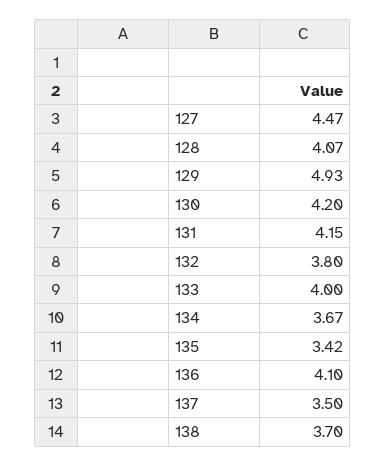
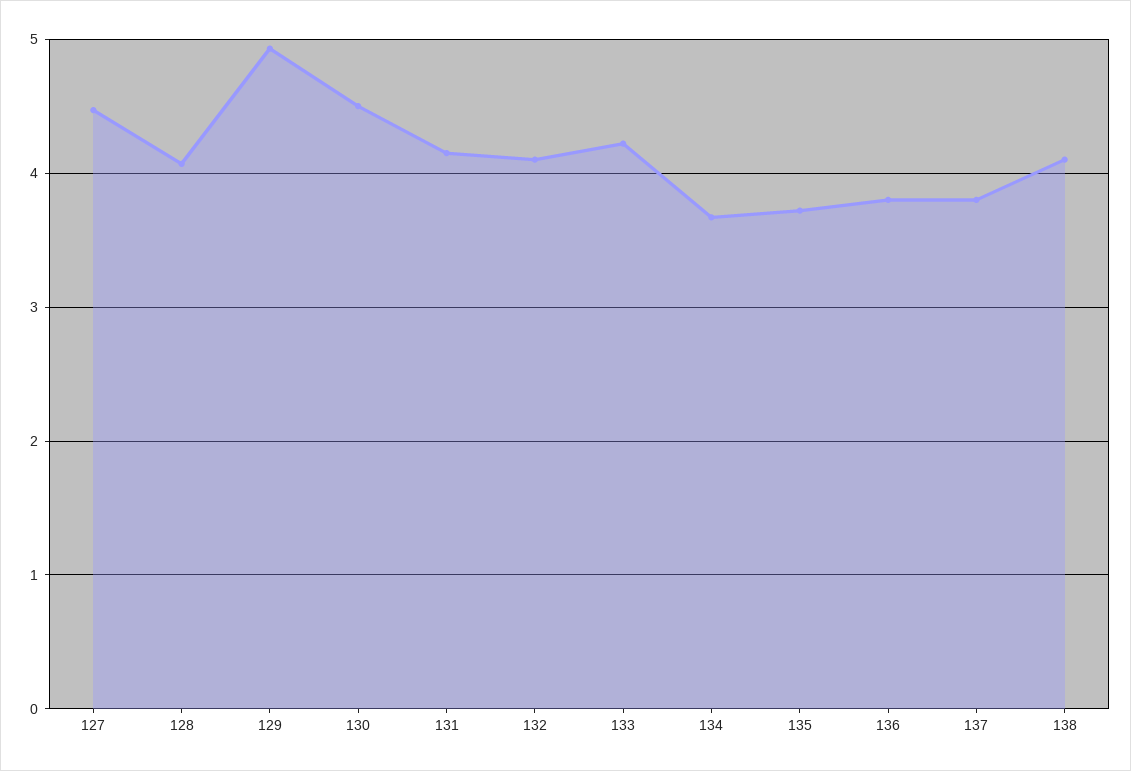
130: 4.2 -> 4.5
132: 3.8 -> 4.1
133: 4 -> 4.2
135: 3.42 -> 3.7
136: 4.1 -> 3.8
137: 3.5 -> 3.8
138: 3.7 -> 4.1

